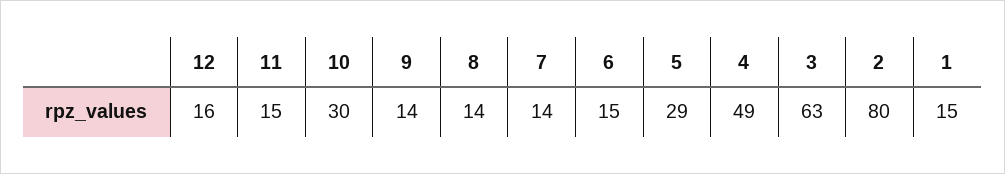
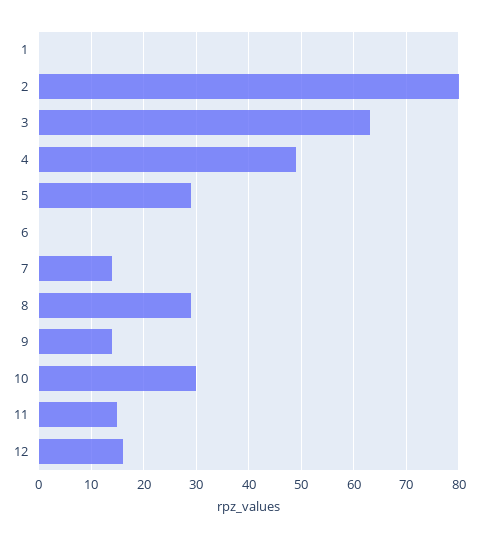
8: 14 -> 30
6: 15 -> 0
1: 15 -> 0

